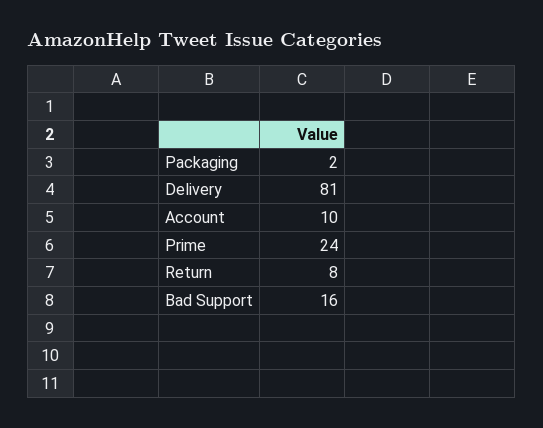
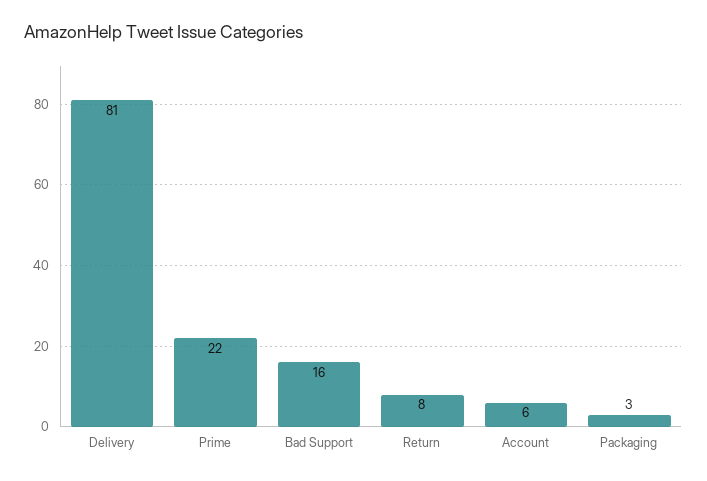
Packaging: 2 -> 3
Account: 10 -> 6
Prime: 24 -> 22

